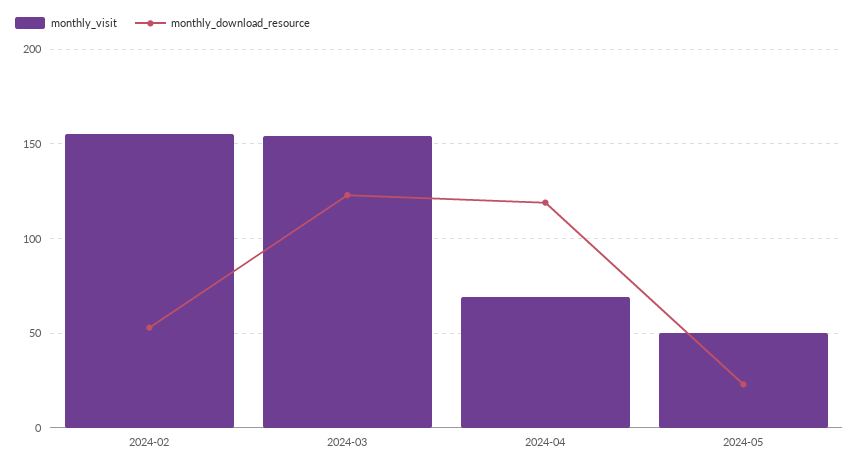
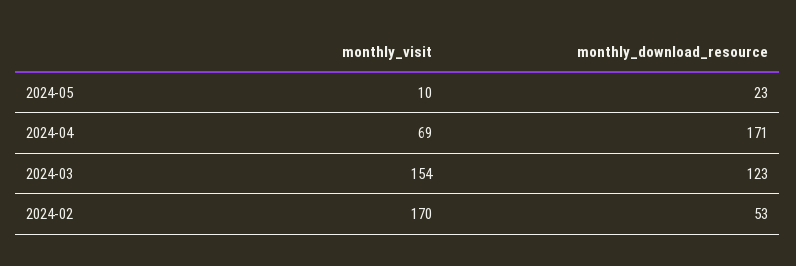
monthly_visit, 2024-02: 155 -> 170
monthly_download_resource, 2024-04: 120 -> 171
monthly_visit, 2024-05: 50 -> 10

